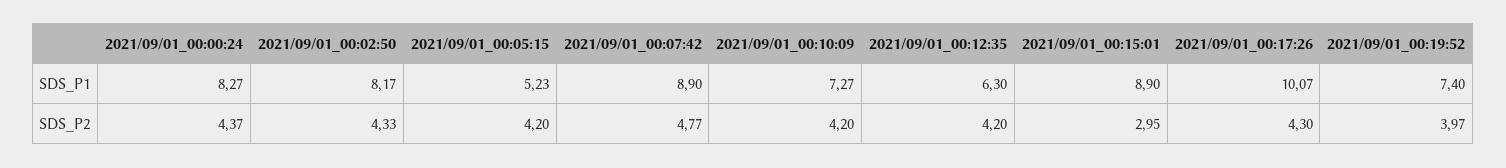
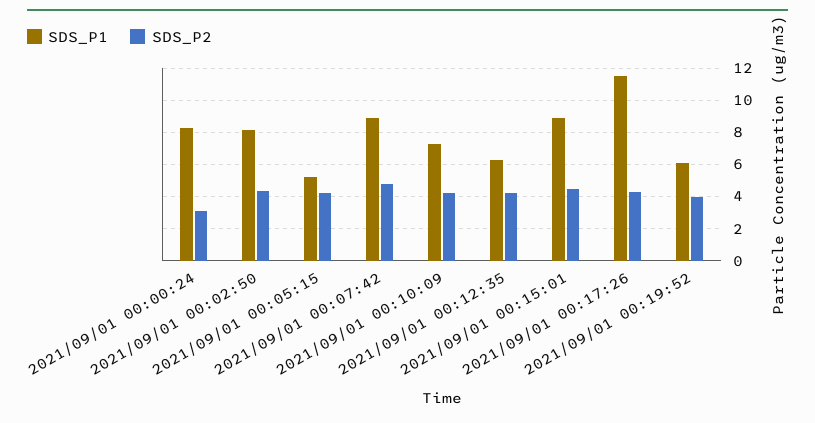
SDS_P1, 2021/09/01_00:17:26: 10.07 -> 11.5
SDS_P1, 2021/09/01_00:19:52: 7.4 -> 6
SDS_P2, 2021/09/01_00:00:24: 4.37 -> 3
SDS_P2, 2021/09/01_00:15:01: 2.95 -> 4.5

